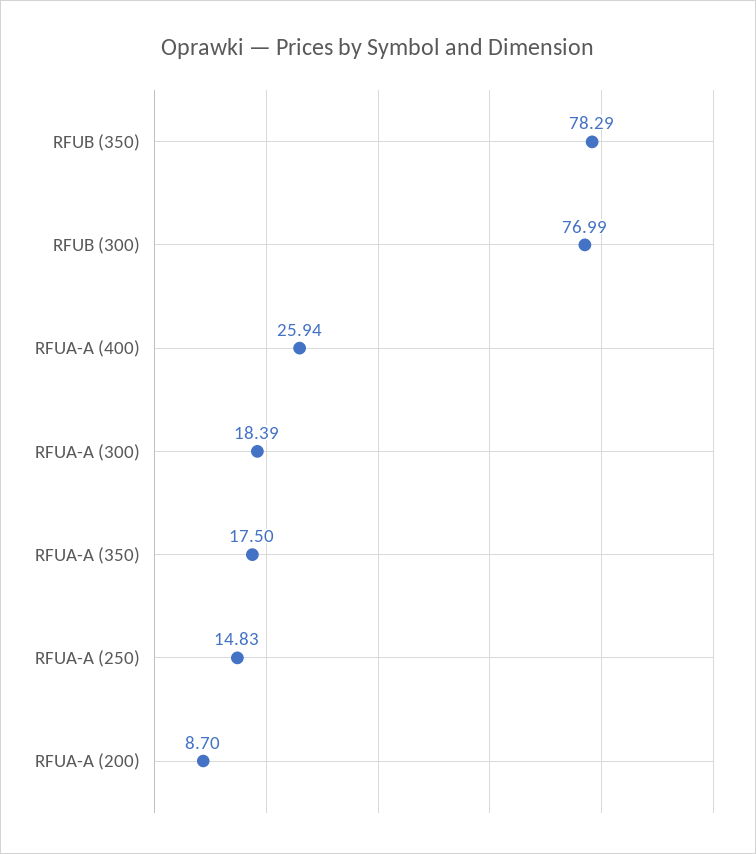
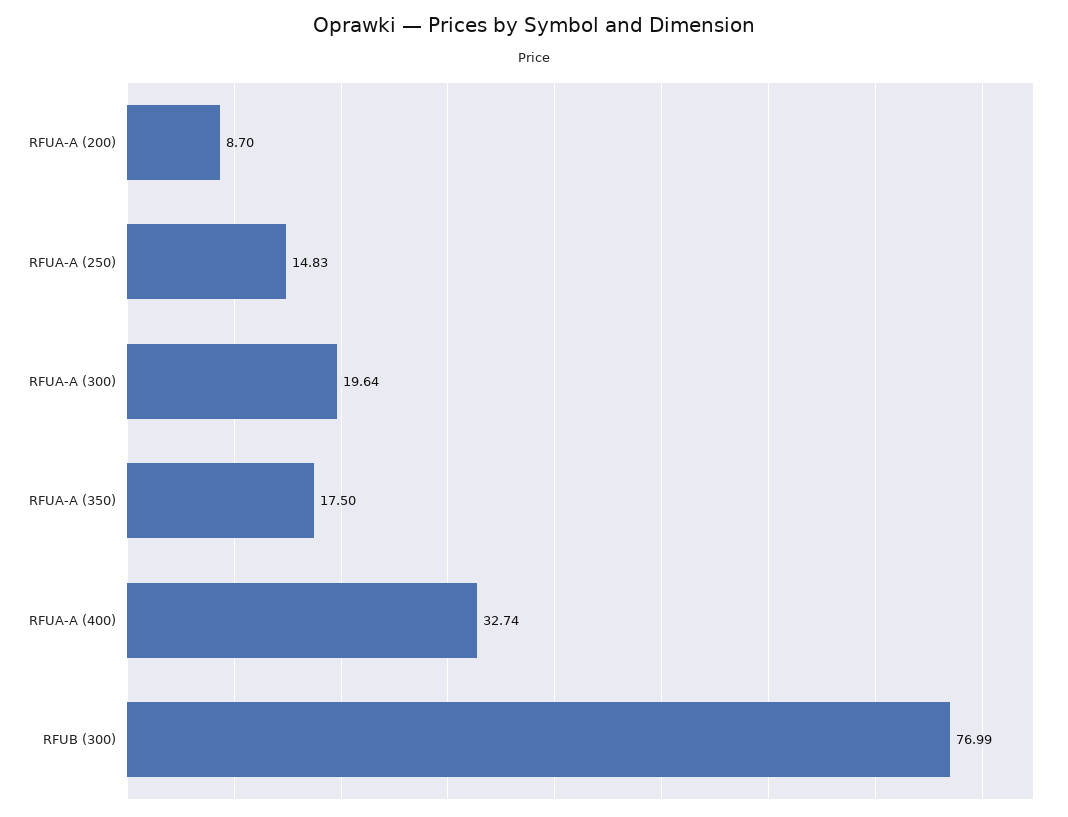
RFUB (350): 78.29 -> none
RFUA-A (400): 25.94 -> 32.74
RFUA-A (300): 18.39 -> 19.64

